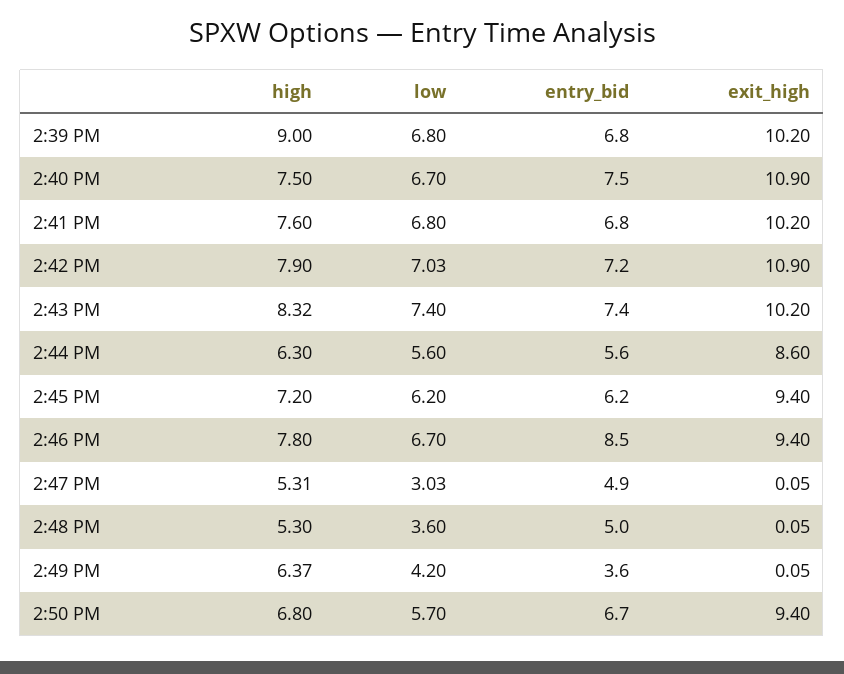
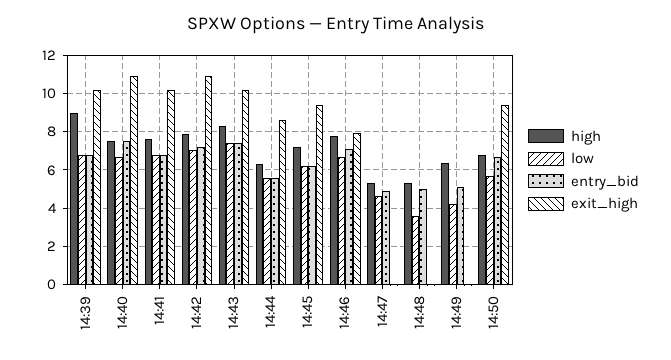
entry_bid, 2:46 PM: 8.5 -> 7
exit_high, 2:46 PM: 9.4 -> 8
low, 2:47 PM: 3.03 -> 4.5
entry_bid, 2:49 PM: 3.6 -> 5

